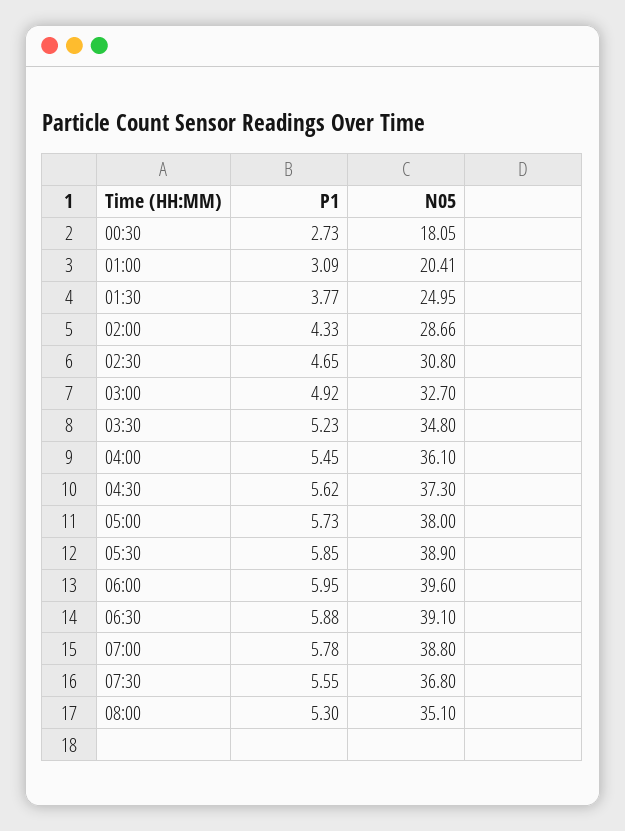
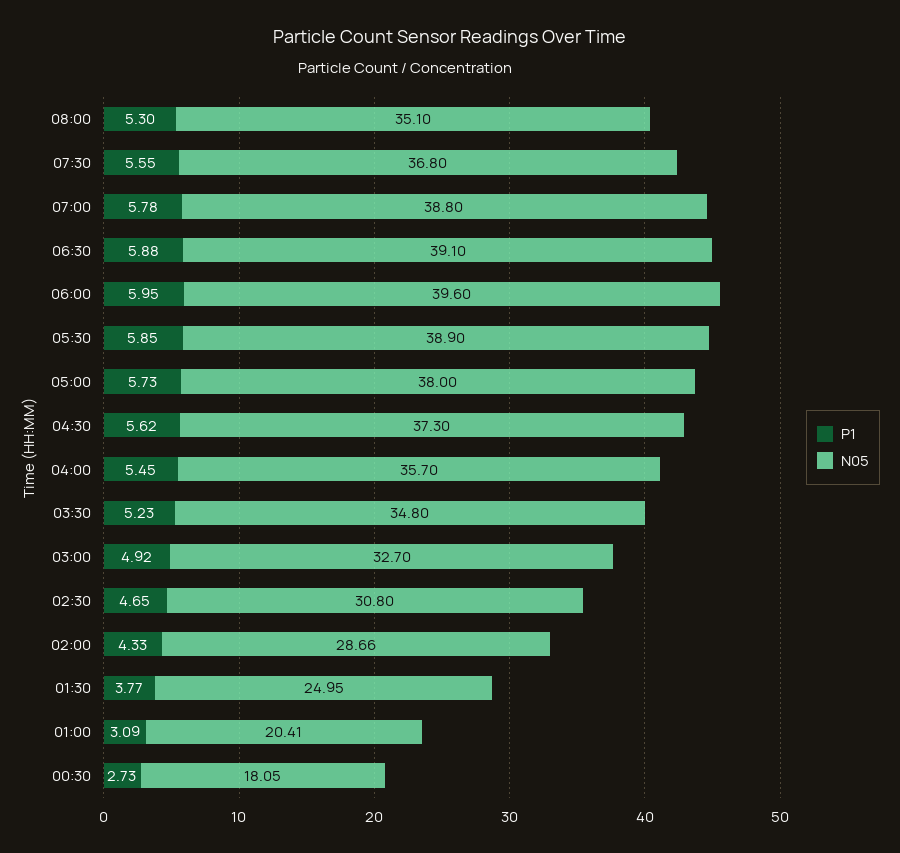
N05, 04:00: 36.1 -> 35.7

